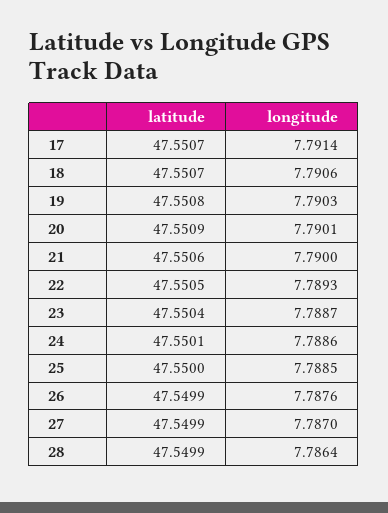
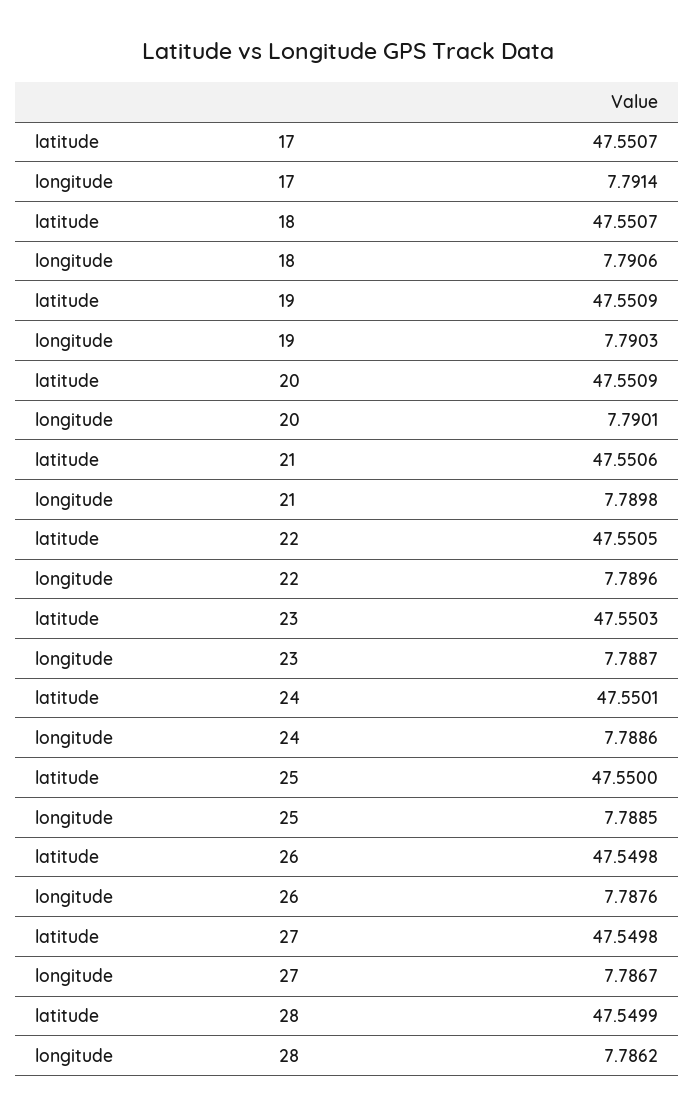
latitude, 19: 47.5508 -> 47.5509
longitude, 21: 7.79 -> 7.7898
longitude, 22: 7.7893 -> 7.7896
latitude, 23: 47.5504 -> 47.5503
latitude, 26: 47.5499 -> 47.5498
latitude, 27: 47.5499 -> 47.5498
longitude, 27: 7.787 -> 7.7867
longitude, 28: 7.7864 -> 7.7862

